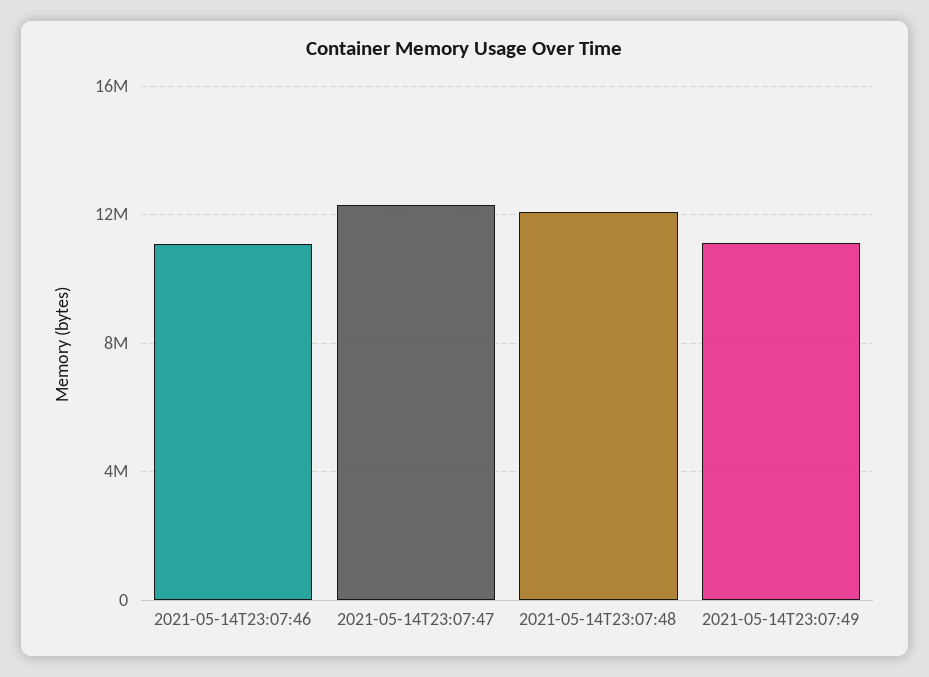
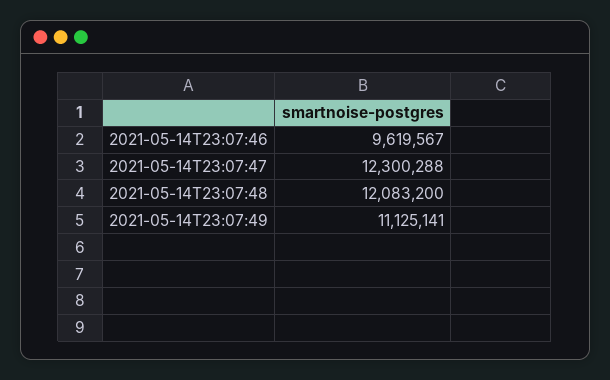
2021-05-14T23:07:46: 11000000 -> 9619567

